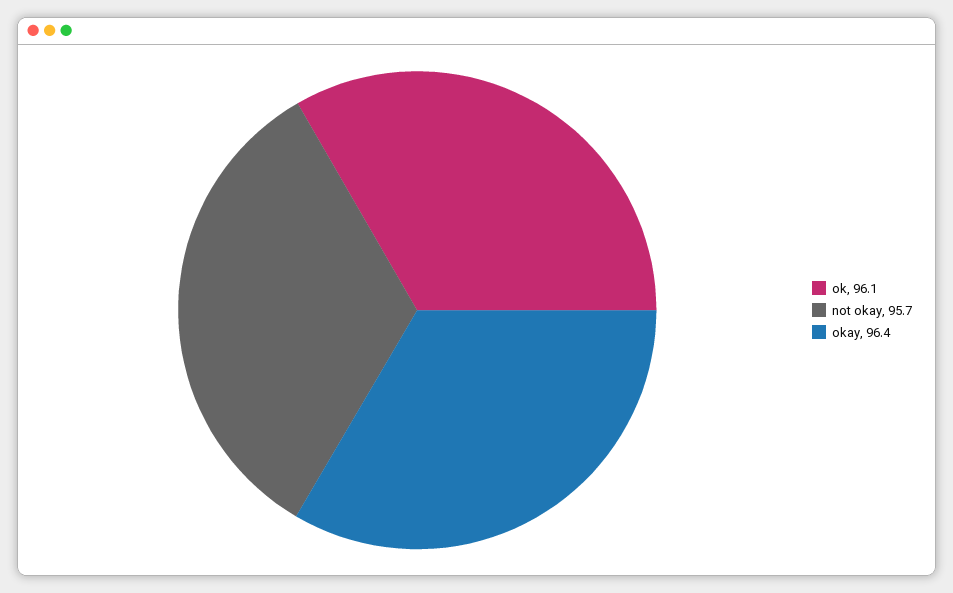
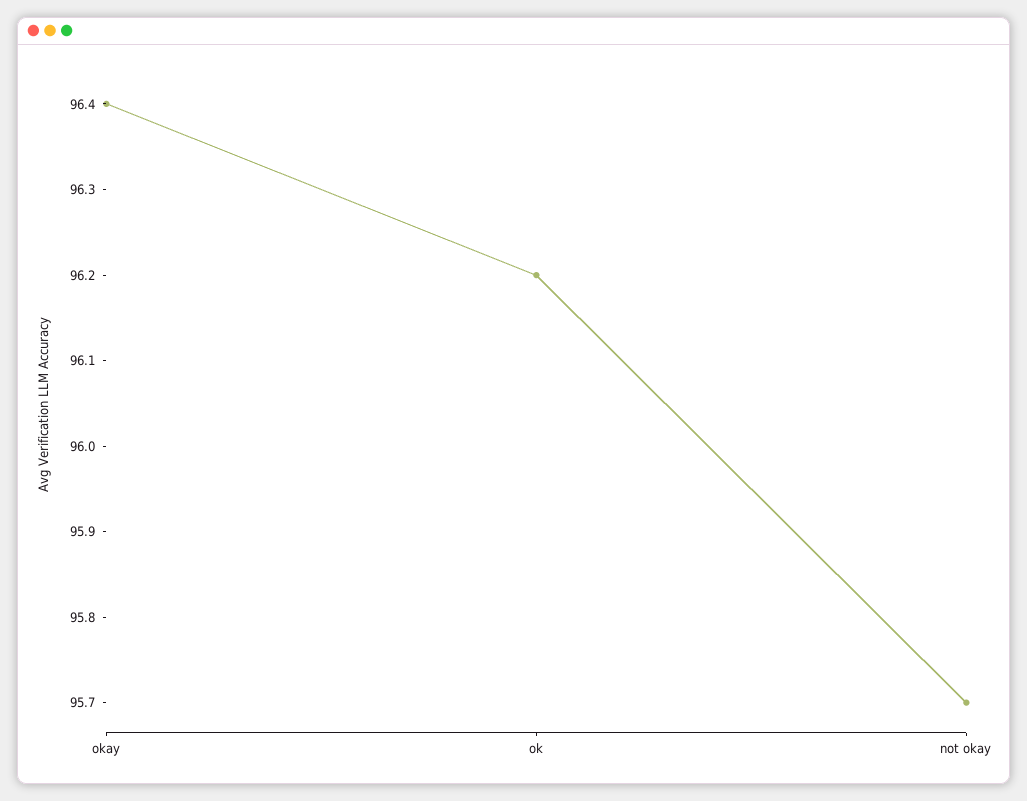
ok: 96.1 -> 96.2

